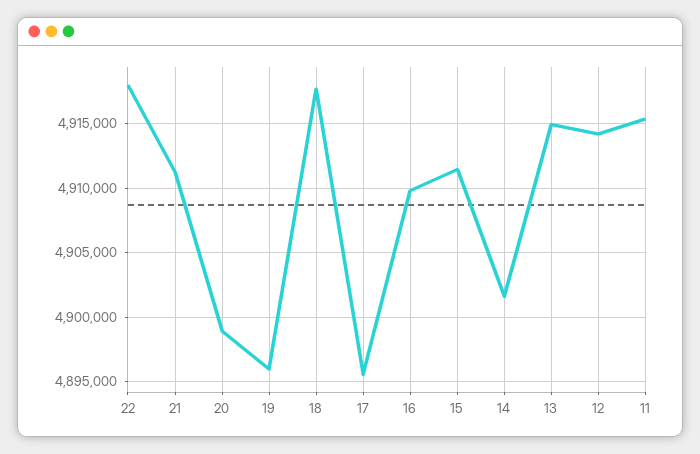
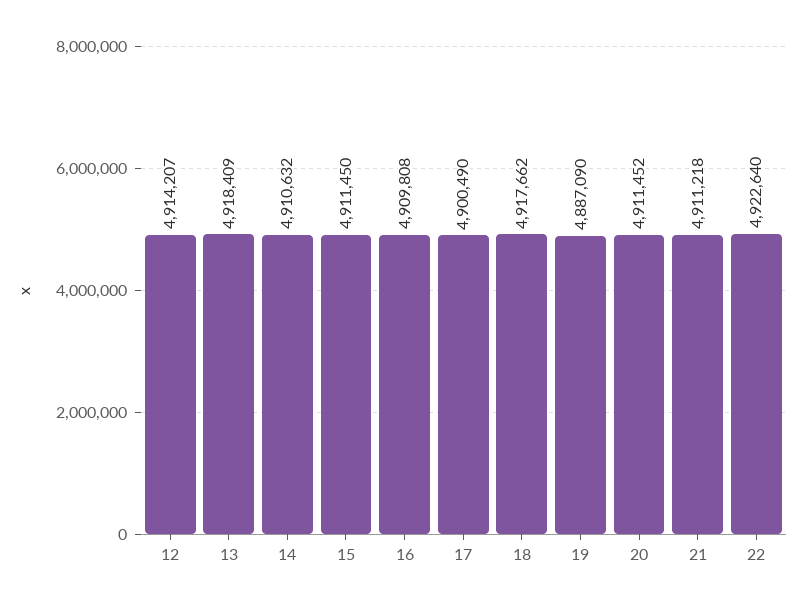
22: 4918000 -> 4922640
20: 4899000 -> 4911452
19: 4896000 -> 4887090
17: 4895500 -> 4900490
14: 4901500 -> 4910632
13: 4915000 -> 4918409
11: 4915500 -> none

